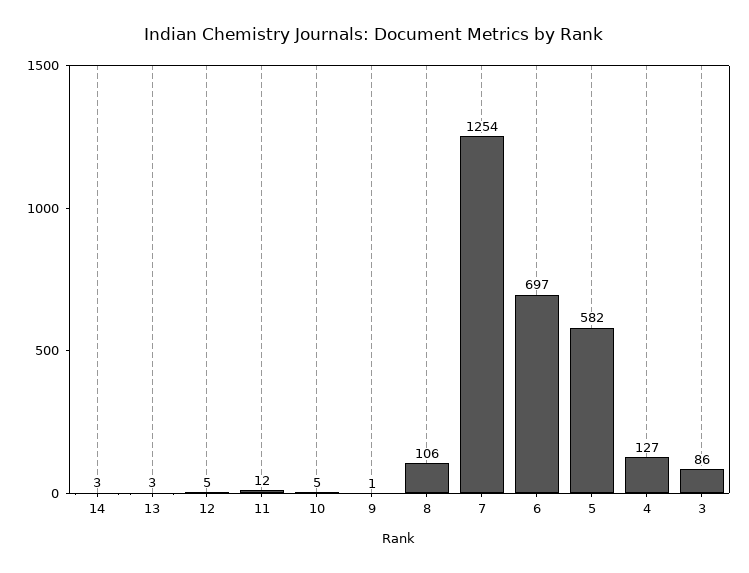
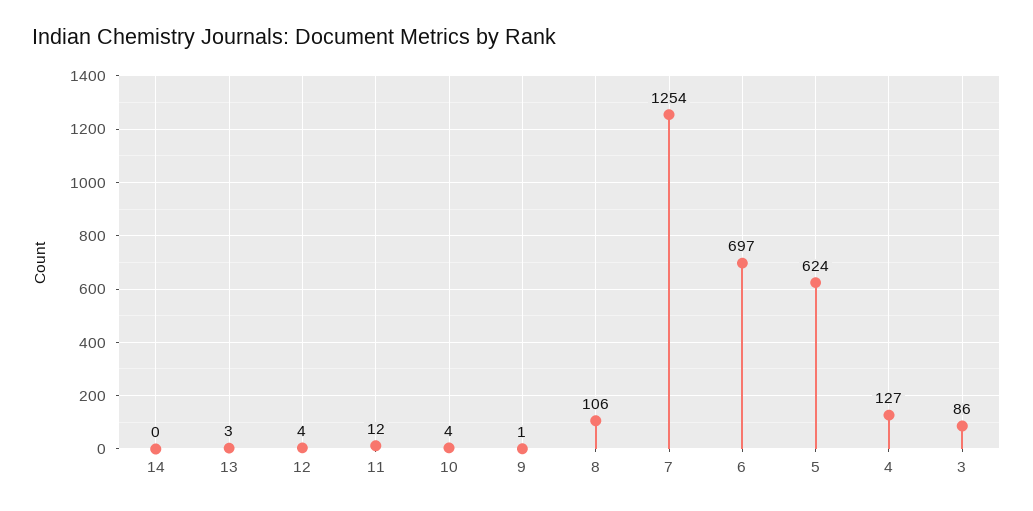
14: 3 -> 0
12: 5 -> 4
10: 5 -> 4
5: 582 -> 624

